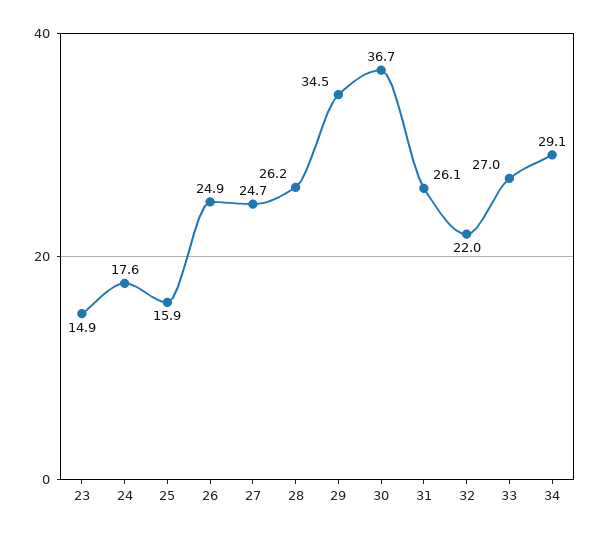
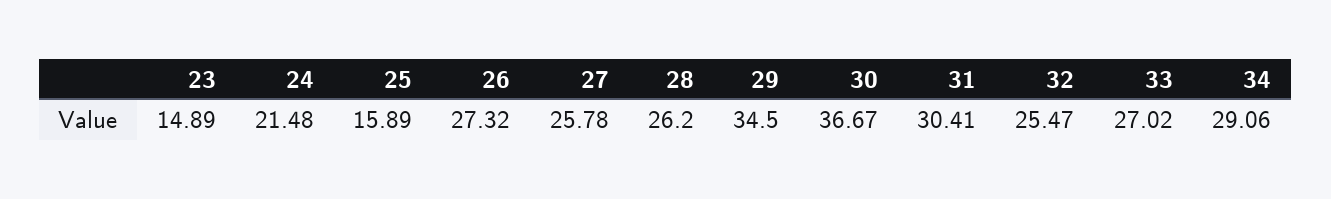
24: 17.6 -> 21.48
26: 24.9 -> 27.32
27: 24.7 -> 25.78
31: 26.1 -> 30.41
32: 22 -> 25.47

